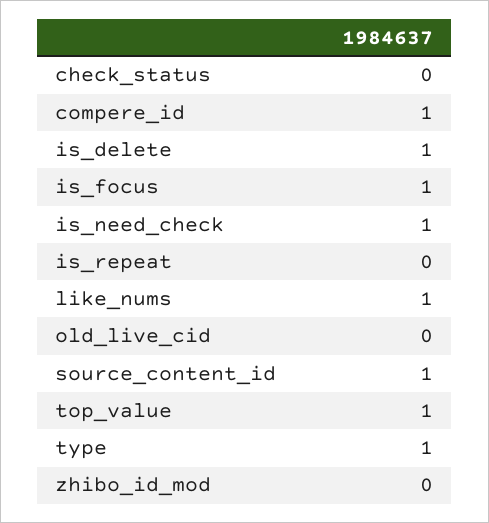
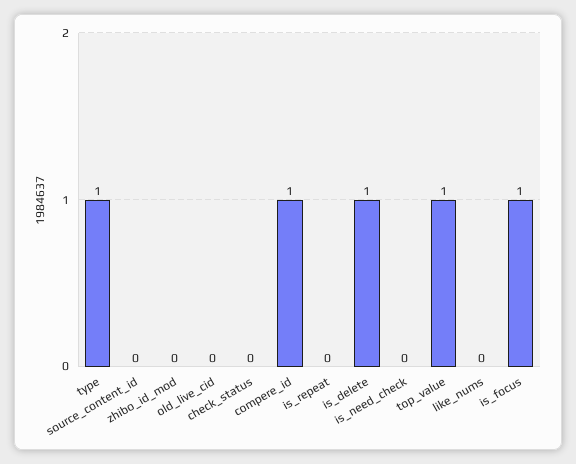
is_need_check: 1 -> 0
like_nums: 1 -> 0
source_content_id: 1 -> 0

